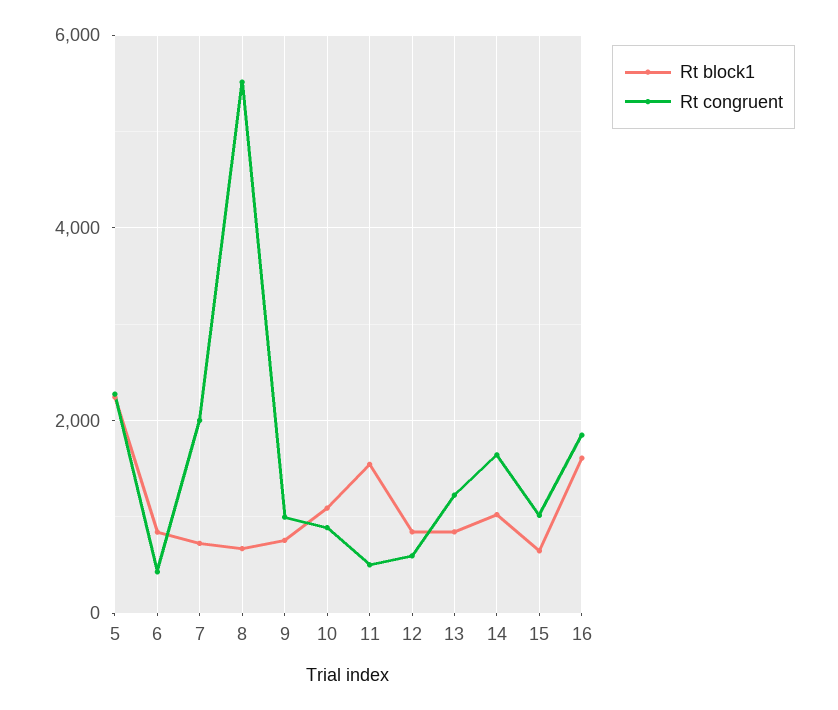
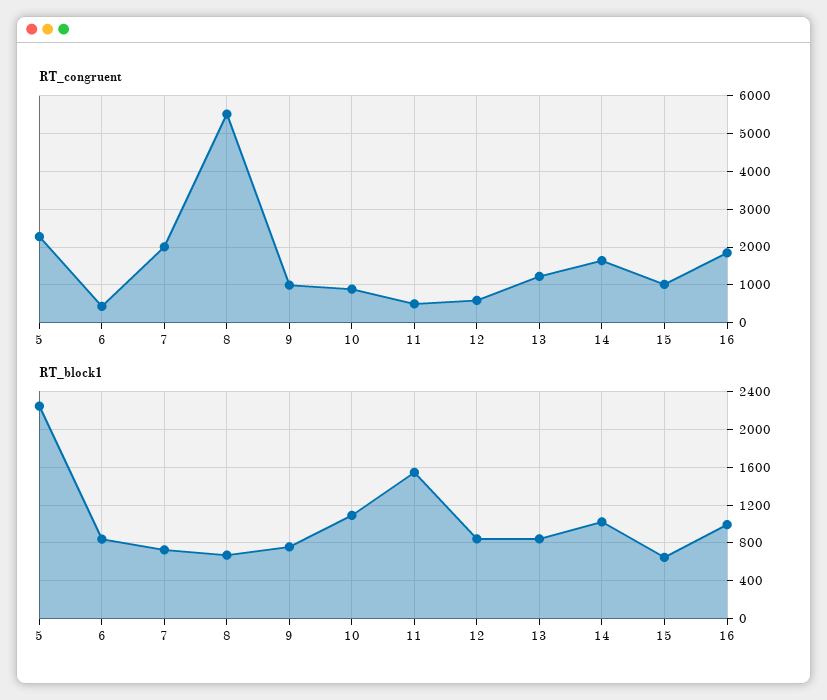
Rt block1, 16: 1600 -> 1000

